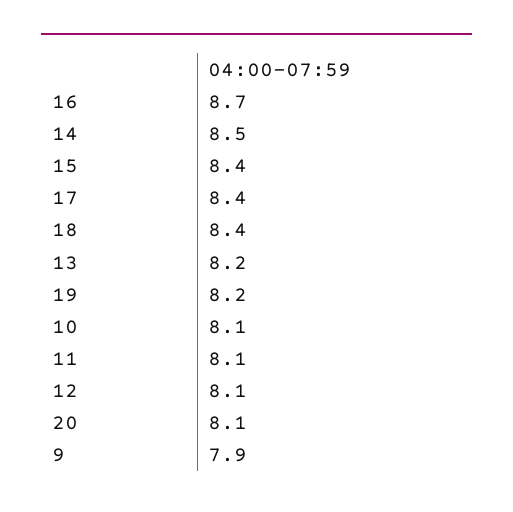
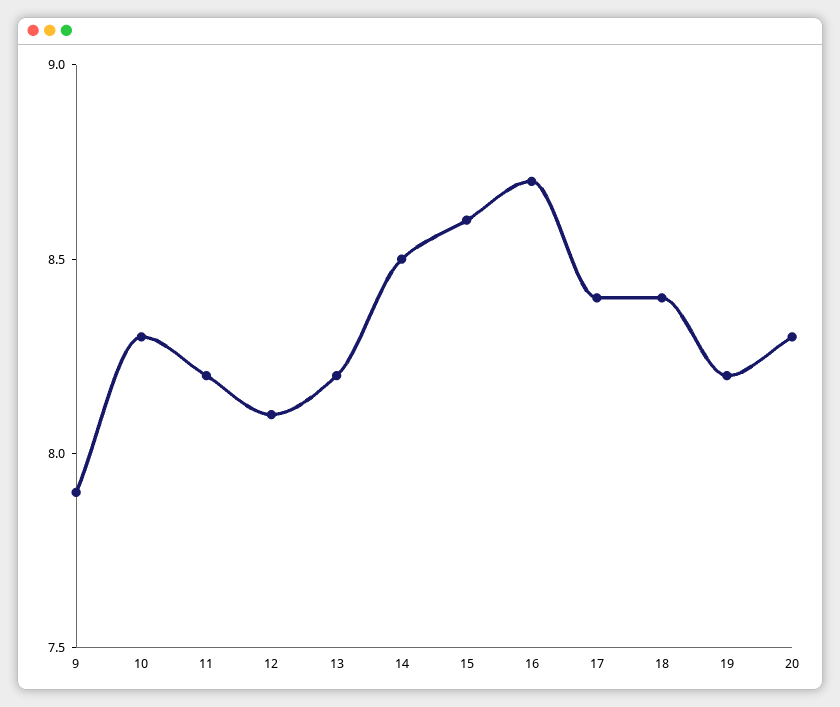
15: 8.4 -> 8.6
10: 8.1 -> 8.3
11: 8.1 -> 8.2
20: 8.1 -> 8.3

